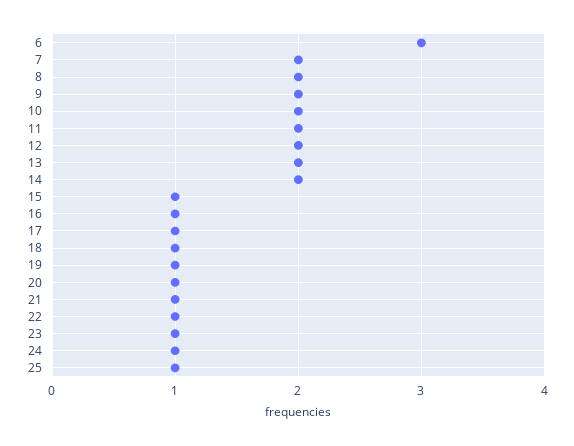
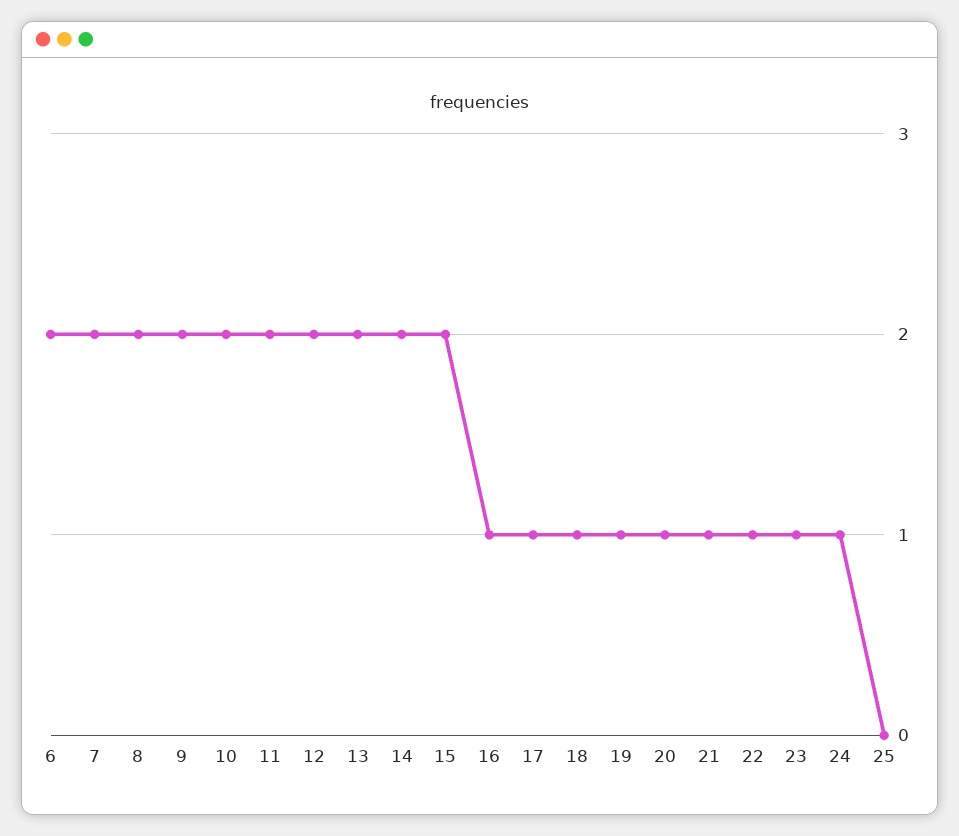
6: 3 -> 2
15: 1 -> 2
25: 1 -> 0

